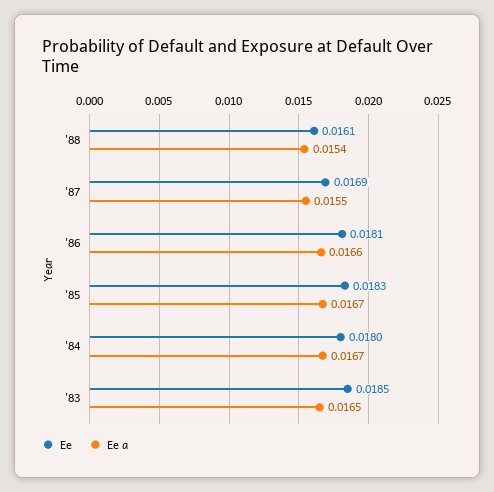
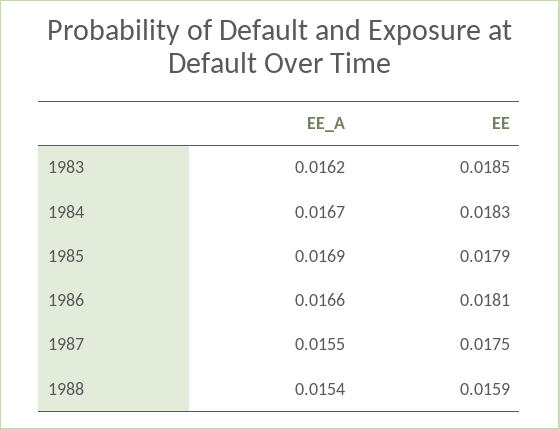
Ee, '88: 0.0161 -> 0.0159
Ee, '87: 0.0169 -> 0.0175
Ee, '85: 0.0183 -> 0.0179
Ee a, '85: 0.0167 -> 0.0169
Ee, '84: 0.018 -> 0.0183
Ee a, '83: 0.0165 -> 0.0162

